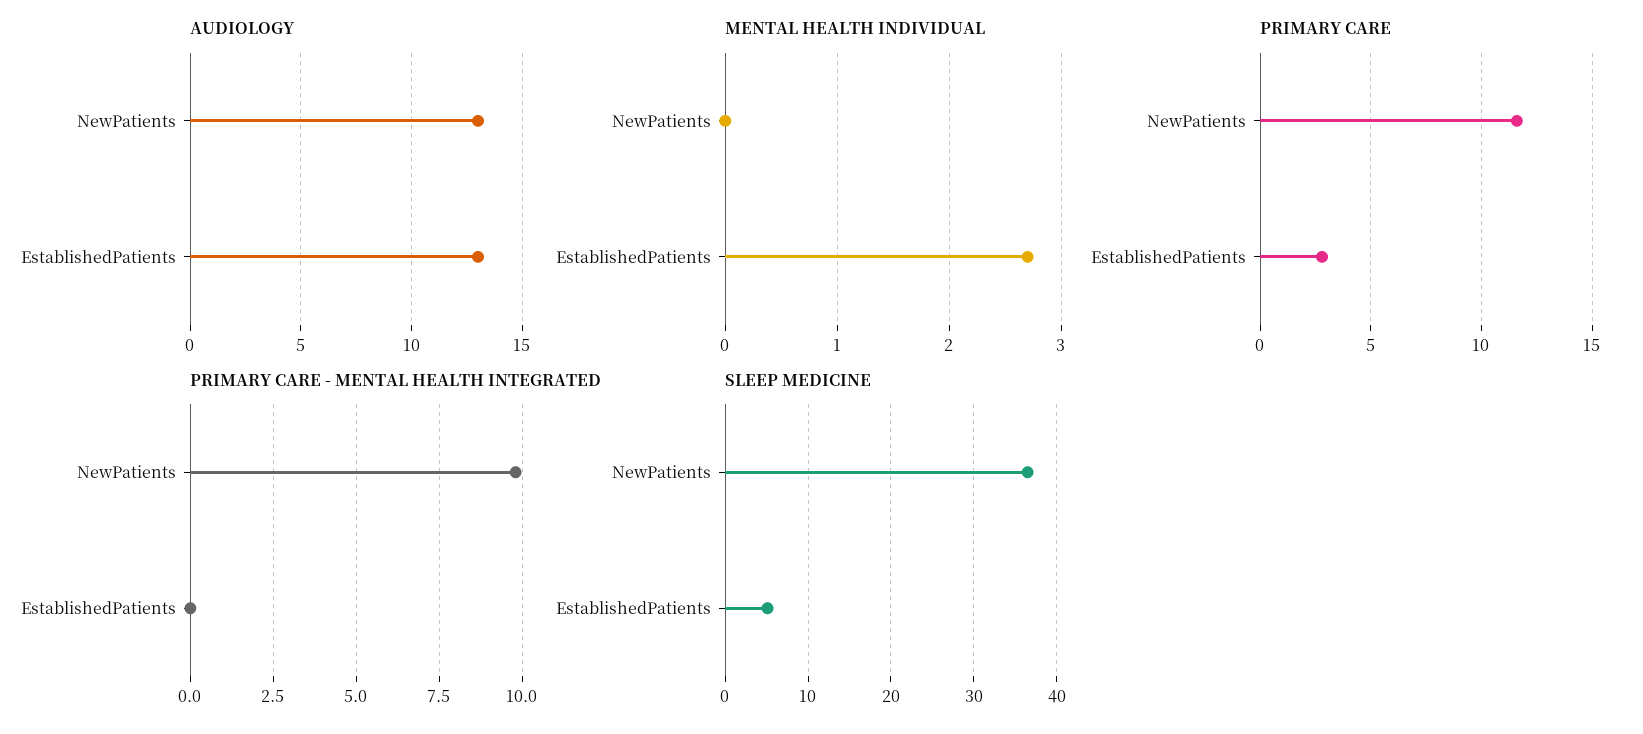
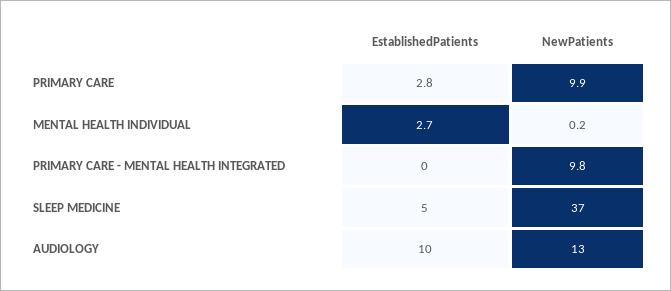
AUDIOLOGY, EstablishedPatients: 13 -> 10
MENTAL HEALTH INDIVIDUAL, NewPatients: 0 -> 0.2
PRIMARY CARE, NewPatients: 11.5 -> 9.9

